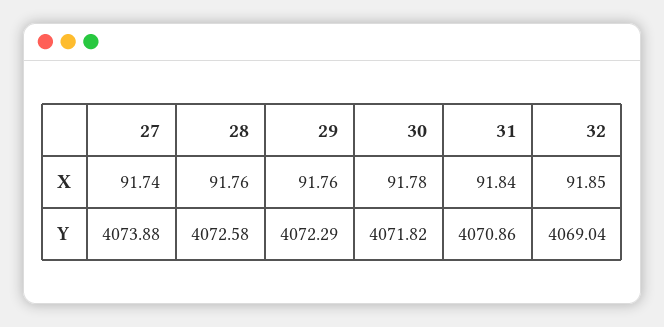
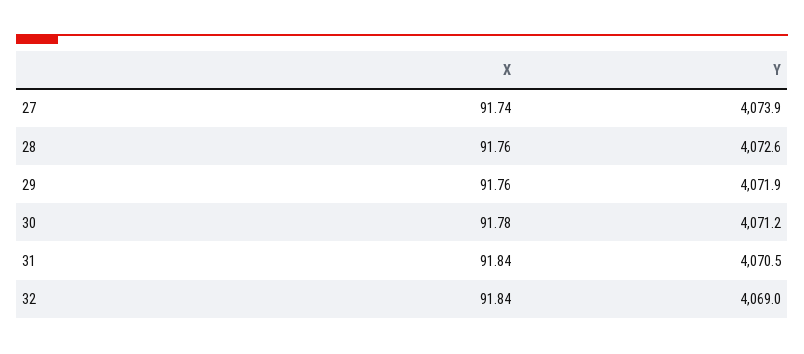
32, X: 91.85 -> 91.84
29, Y: 4072.29 -> 4071.9
30, Y: 4071.82 -> 4071.2
31, Y: 4070.86 -> 4070.5

